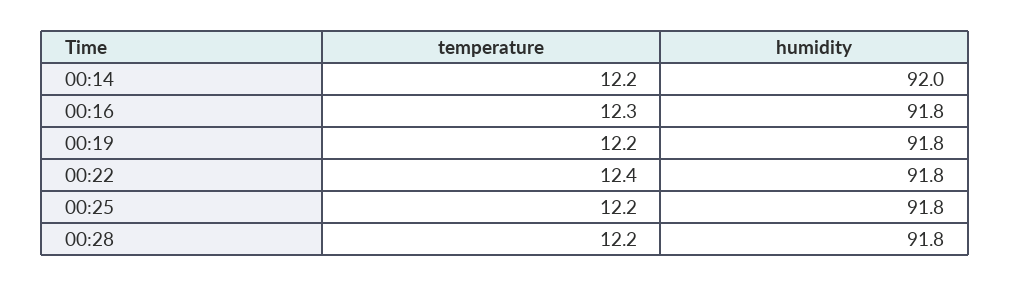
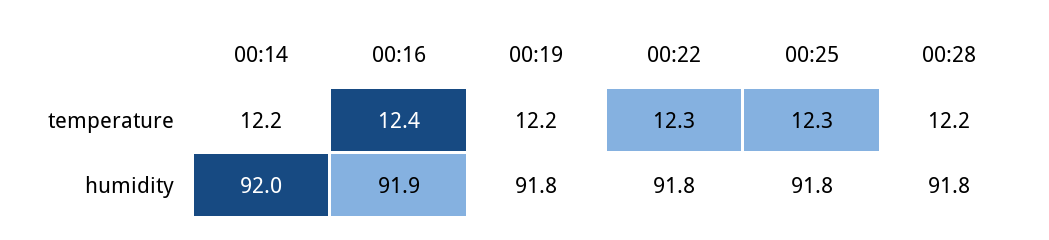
temperature, 00:16: 12.3 -> 12.4
humidity, 00:16: 91.8 -> 91.9
temperature, 00:22: 12.4 -> 12.3
temperature, 00:25: 12.2 -> 12.3

